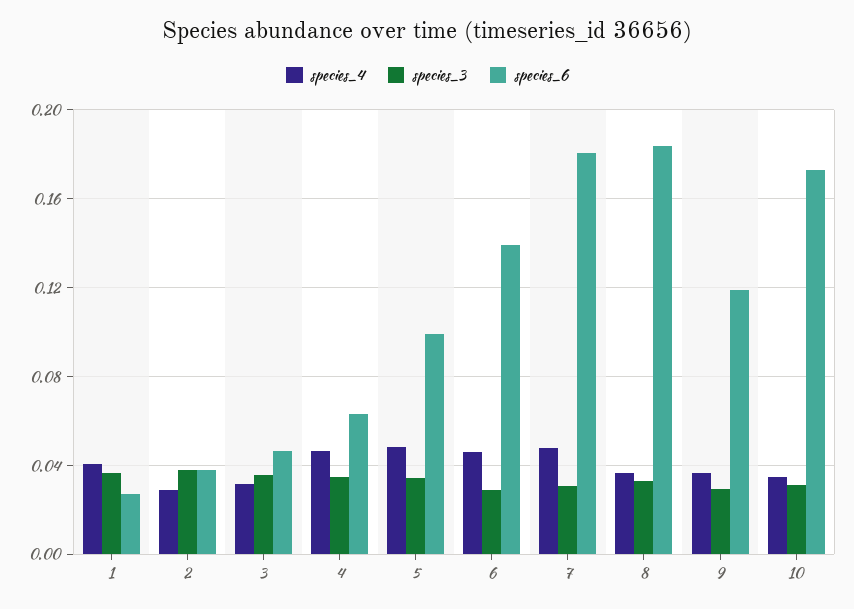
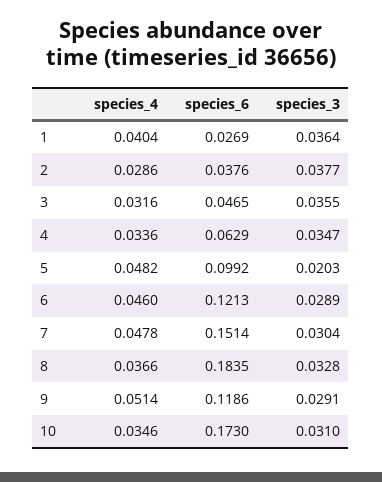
species_4, 4: 0.045 -> 0.0336
species_3, 5: 0.035 -> 0.0203
species_6, 6: 0.14 -> 0.1213
species_6, 7: 0.18 -> 0.1514
species_4, 9: 0.035 -> 0.0514

